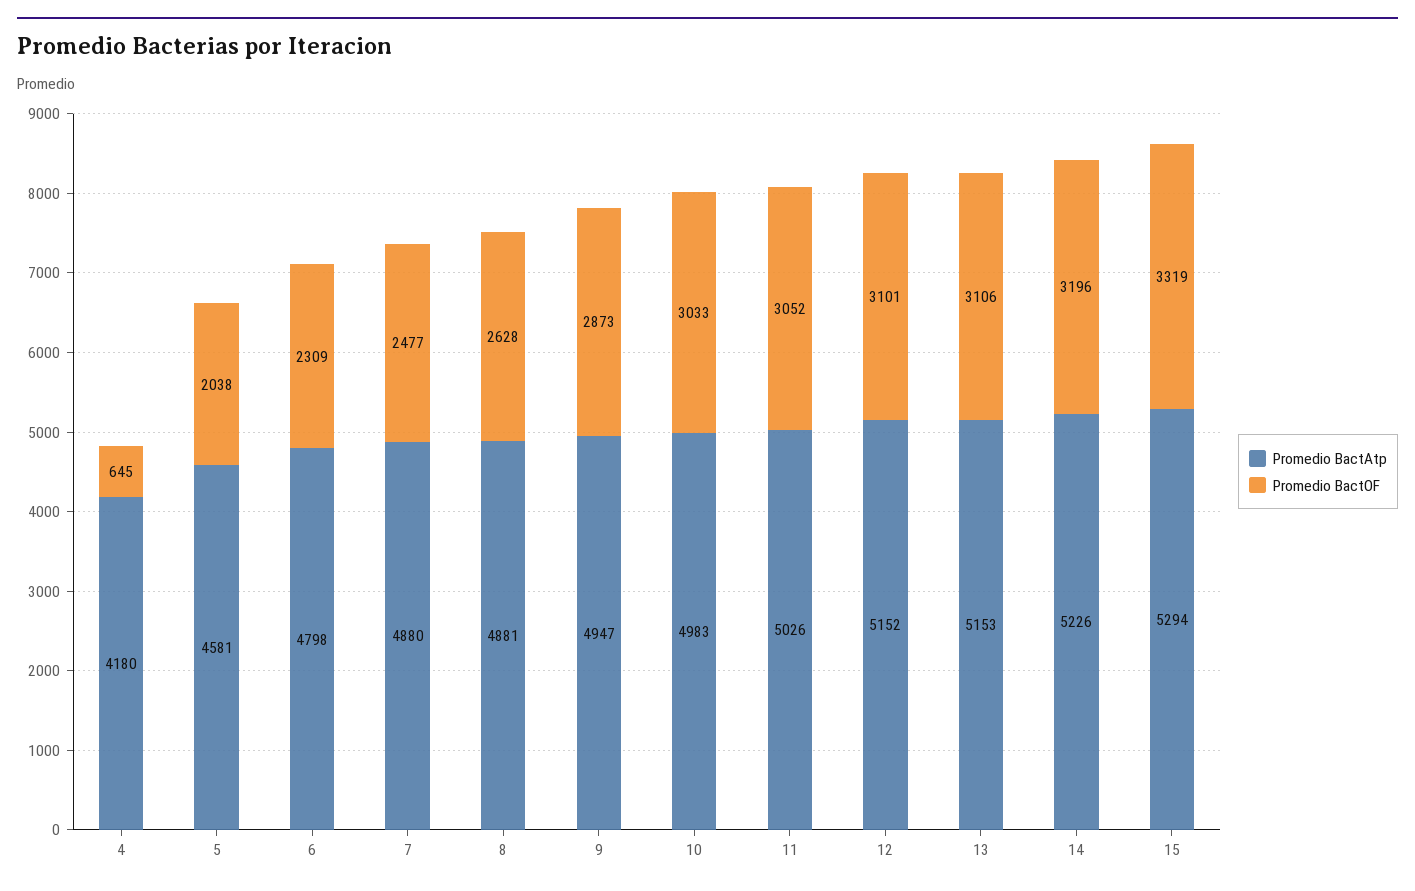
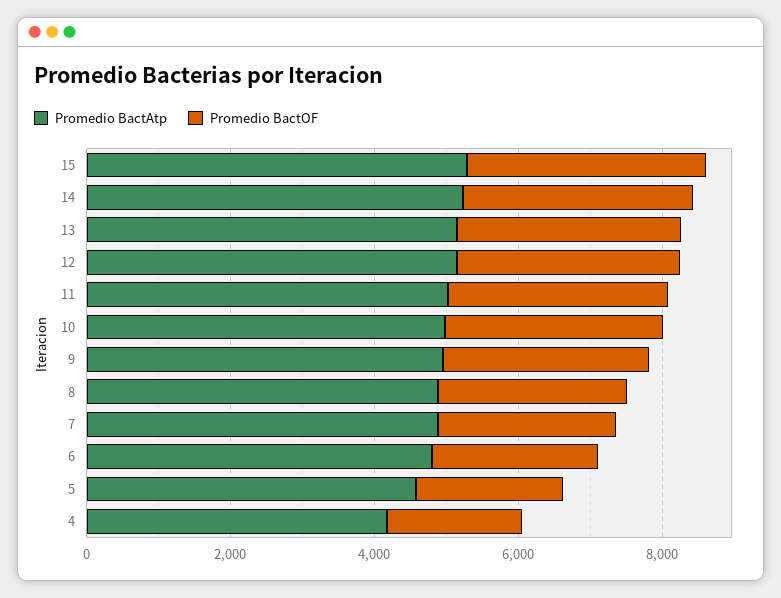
Promedio BactOF, 4: 645 -> 2000

